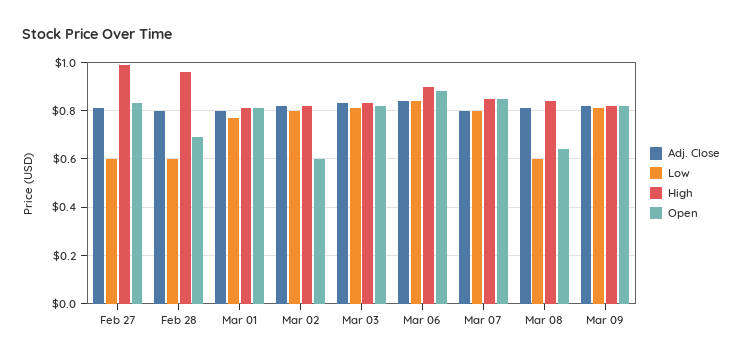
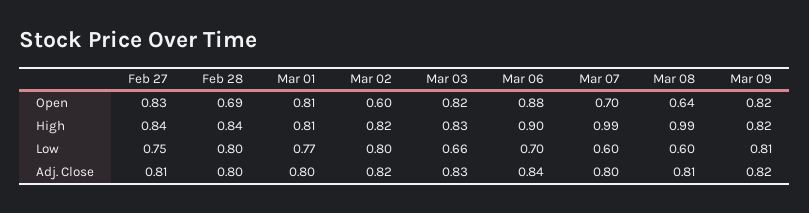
Low, Feb 27: 0.6 -> 0.75
High, Feb 27: 1 -> 0.84
Low, Feb 28: 0.6 -> 0.8
High, Feb 28: 0.95 -> 0.84
Low, Mar 03: 0.8 -> 0.66
Low, Mar 06: 0.85 -> 0.7
Low, Mar 07: 0.8 -> 0.6
High, Mar 07: 0.85 -> 0.99
Open, Mar 07: 0.85 -> 0.7
High, Mar 08: 0.85 -> 0.99

